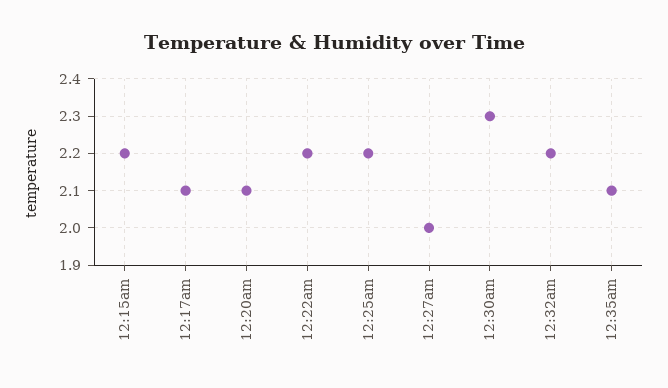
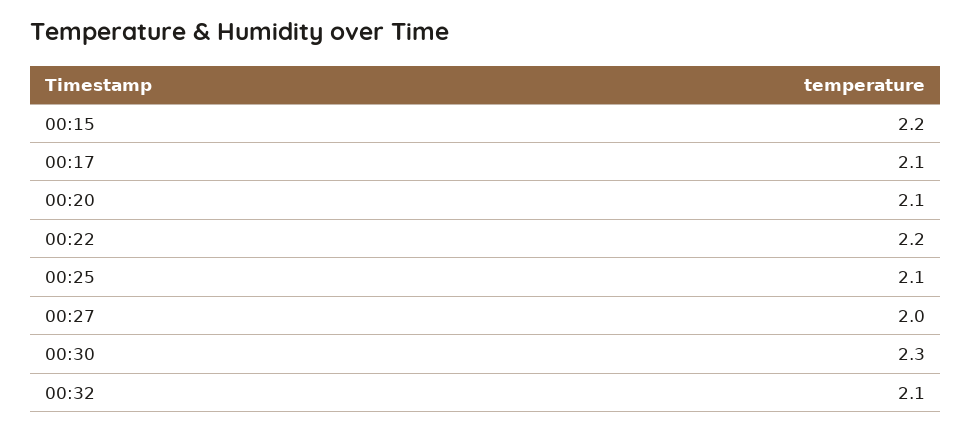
12:25am: 2.2 -> 2.1
12:32am: 2.2 -> 2.1
12:35am: 2.1 -> none

